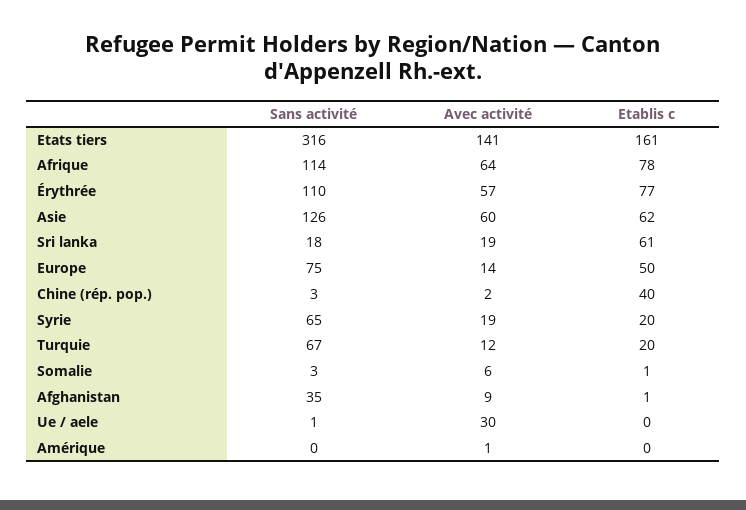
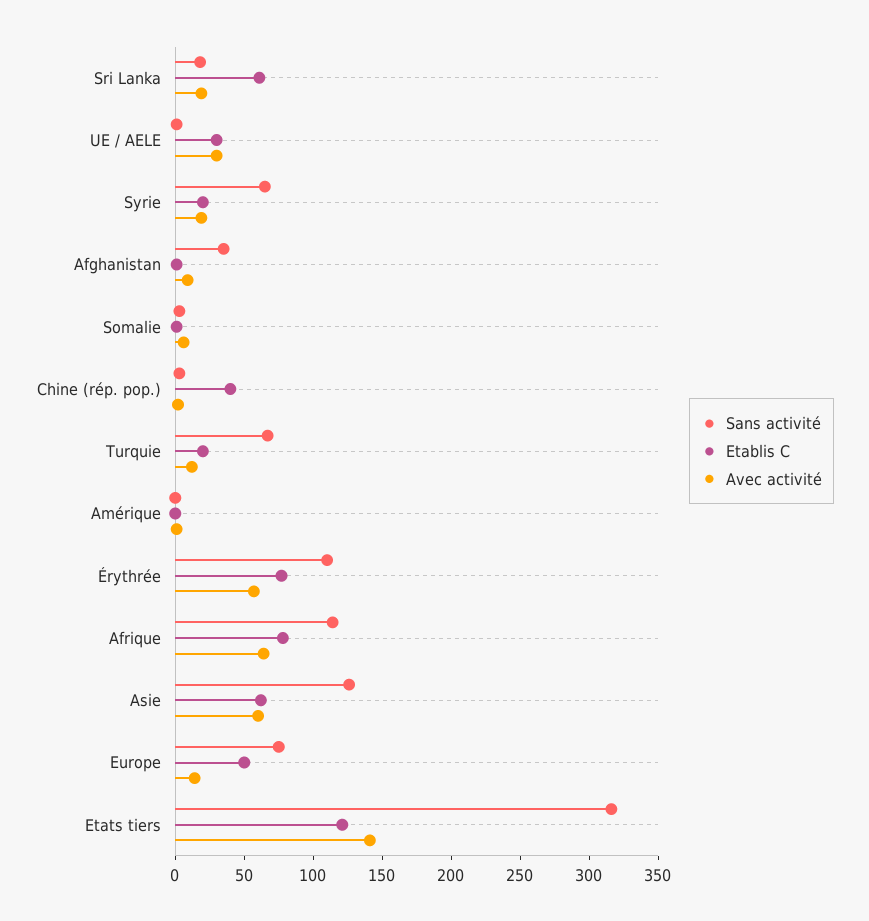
Etablis c, Etats tiers: 161 -> 120
Etablis c, Ue / aele: 0 -> 30

